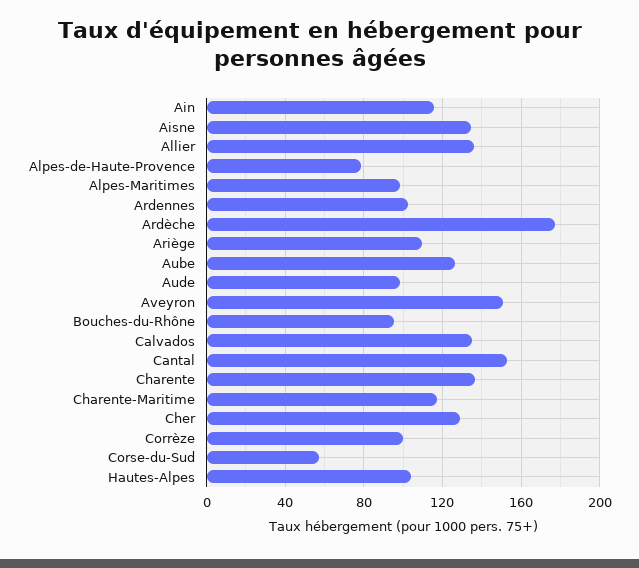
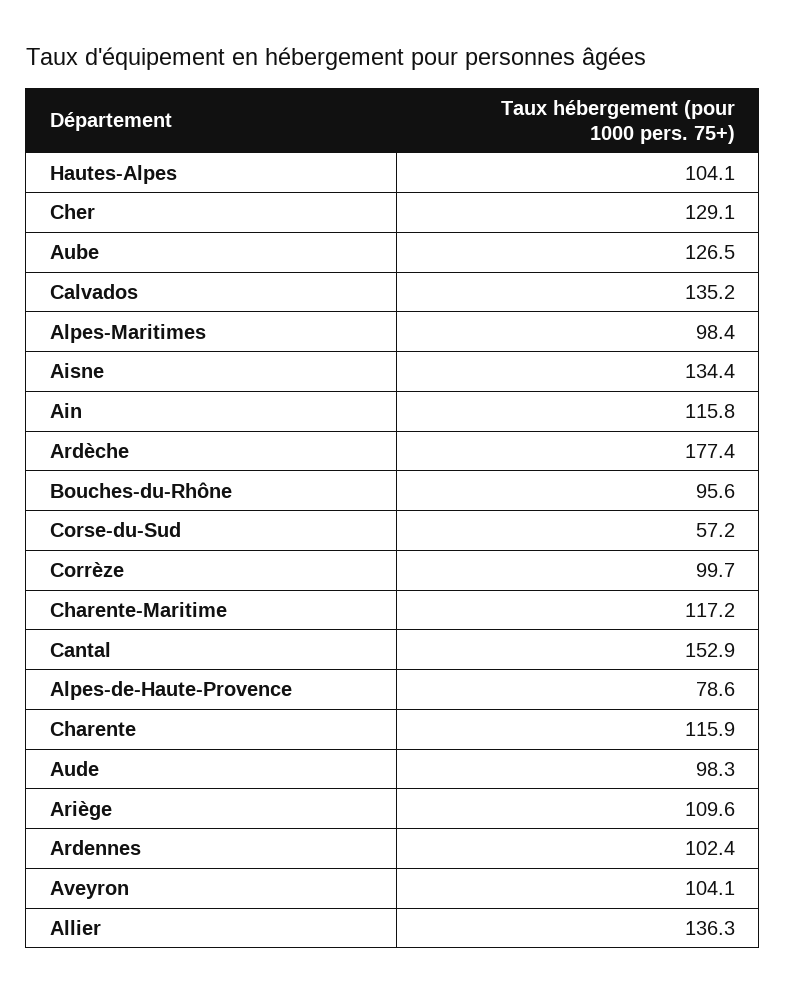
Aveyron: 150 -> 104.1
Charente: 135 -> 115.9

